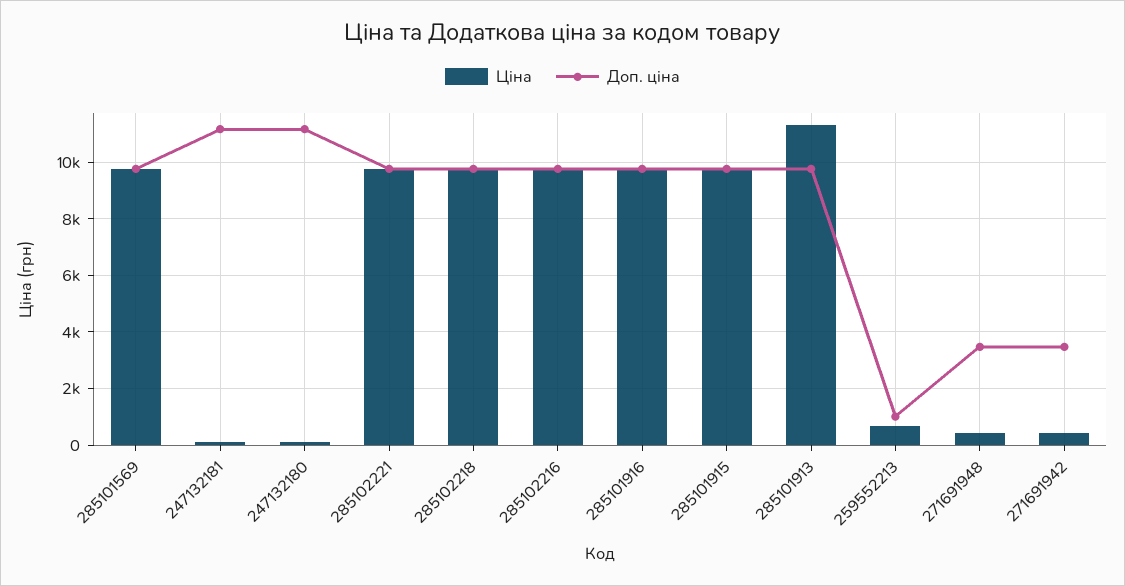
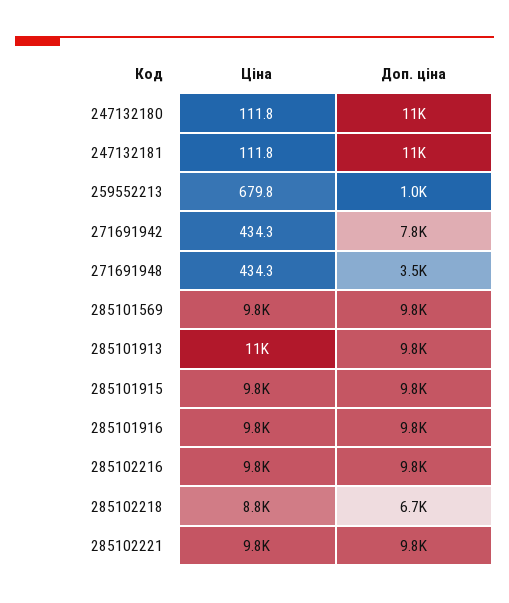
Ціна, 285102218: 9750 -> 8800
Доп. ціна, 285102218: 9750 -> 6700
Доп. ціна, 271691942: 3500 -> 7800

